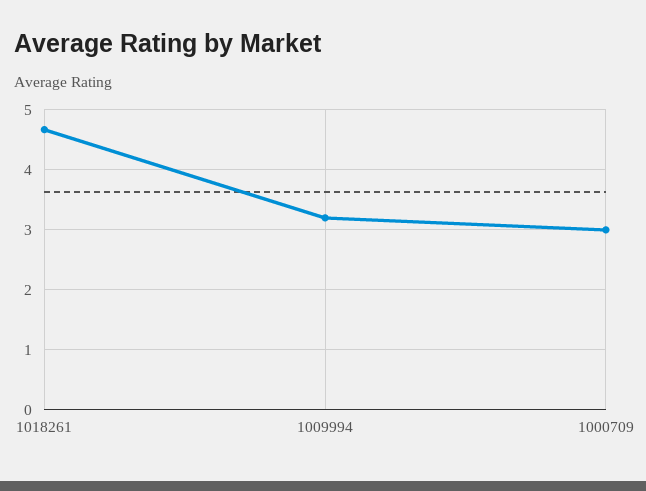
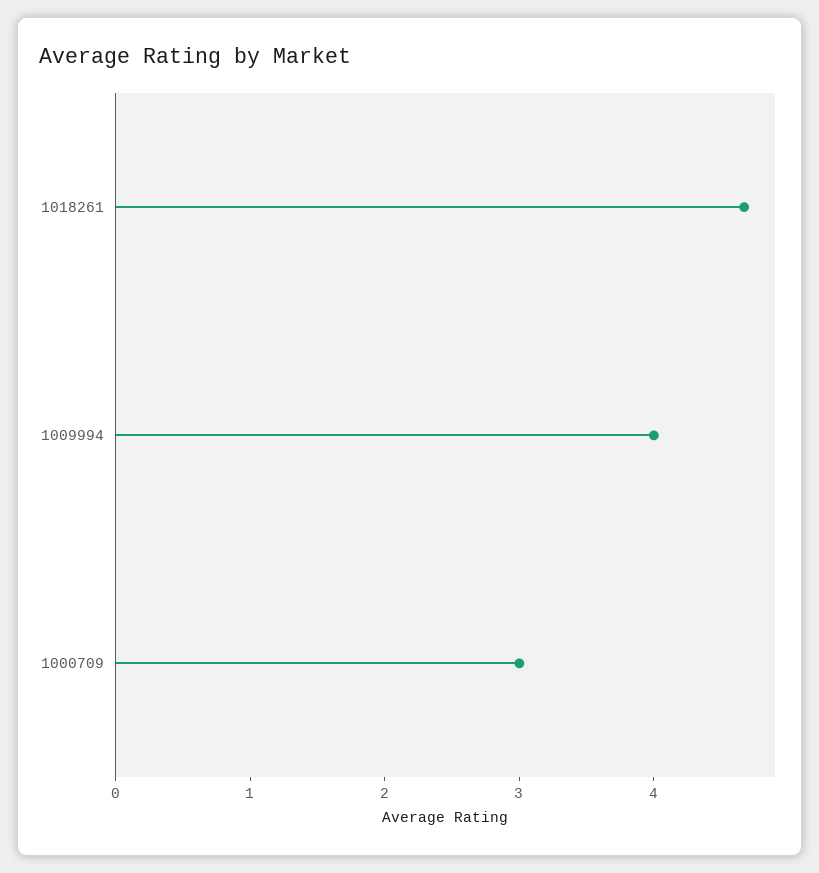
1009994: 3.2 -> 4

